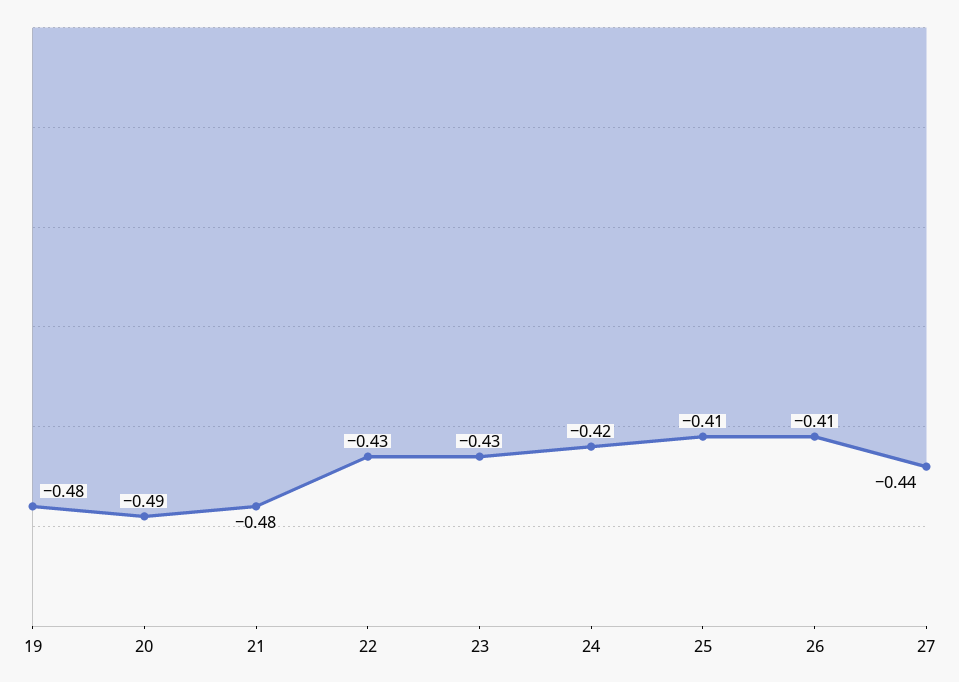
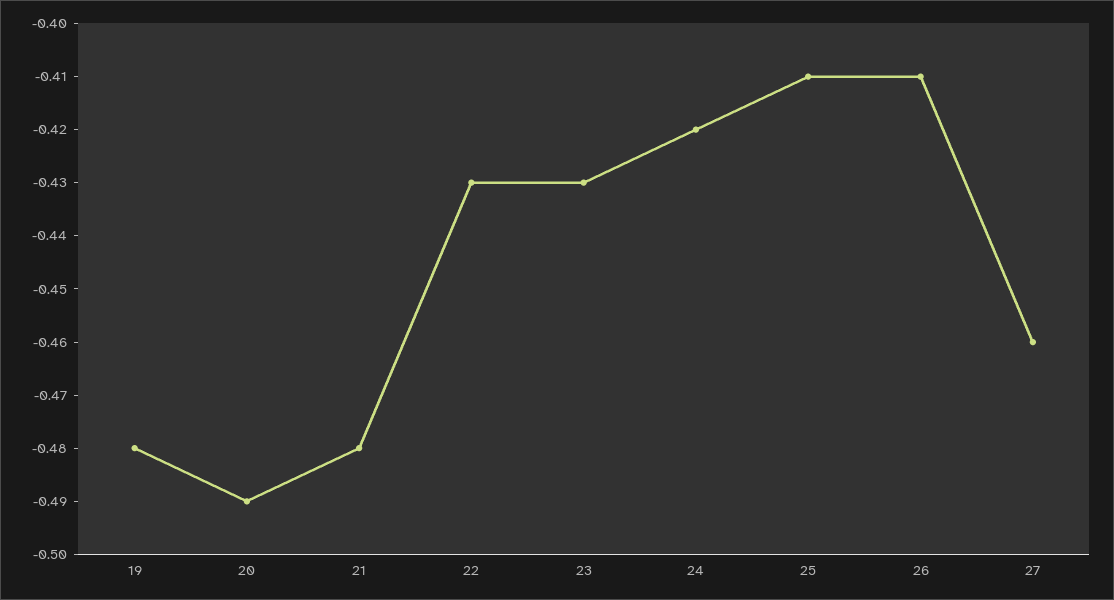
27: -0.44 -> -0.46

